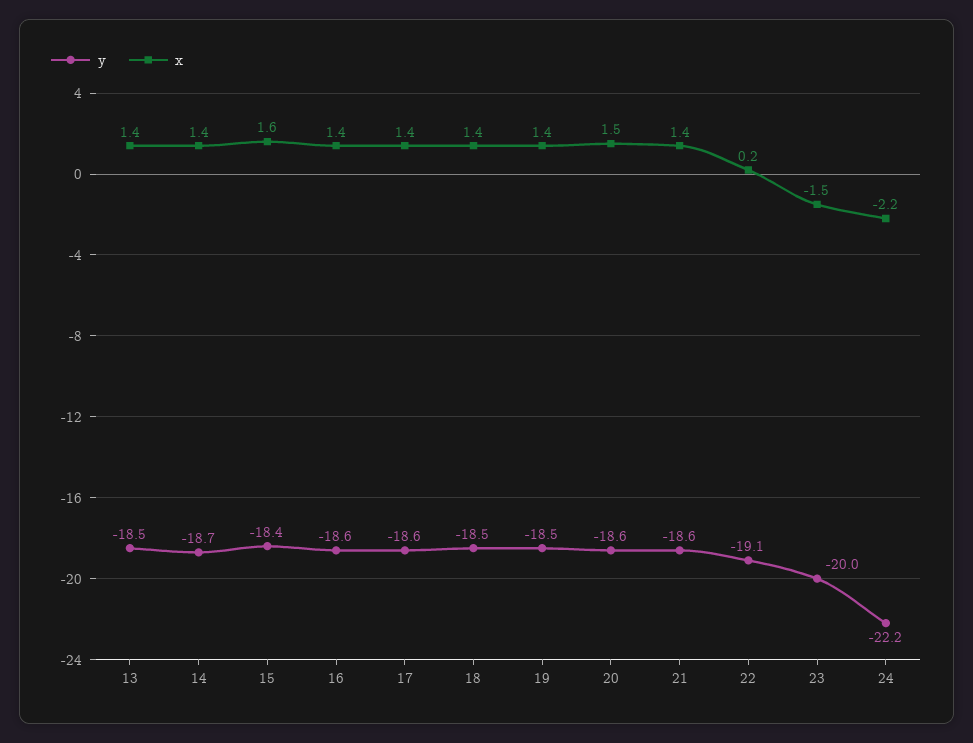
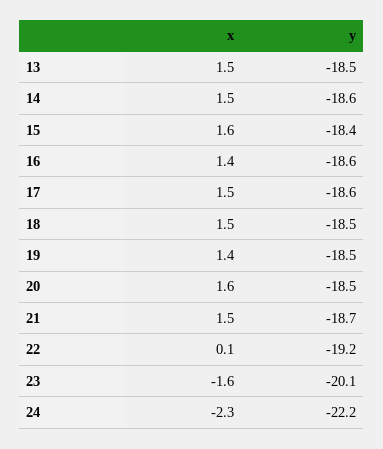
x, 13: 1.4 -> 1.5
y, 14: -18.7 -> -18.6
x, 14: 1.4 -> 1.5
x, 17: 1.4 -> 1.5
x, 18: 1.4 -> 1.5
y, 20: -18.6 -> -18.5
x, 20: 1.5 -> 1.6
y, 21: -18.6 -> -18.7
x, 21: 1.4 -> 1.5
y, 22: -19.1 -> -19.2
x, 22: 0.2 -> 0.1
y, 23: -20 -> -20.1
x, 23: -1.5 -> -1.6
x, 24: -2.2 -> -2.3

